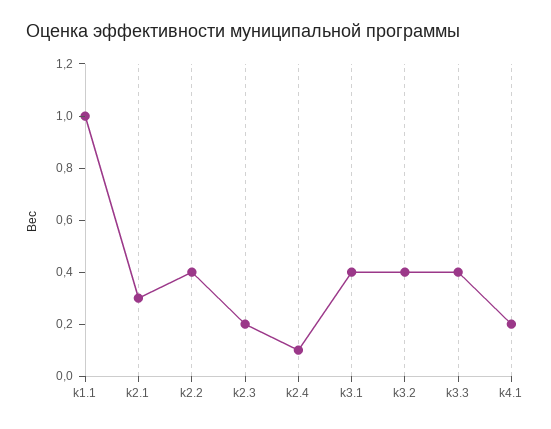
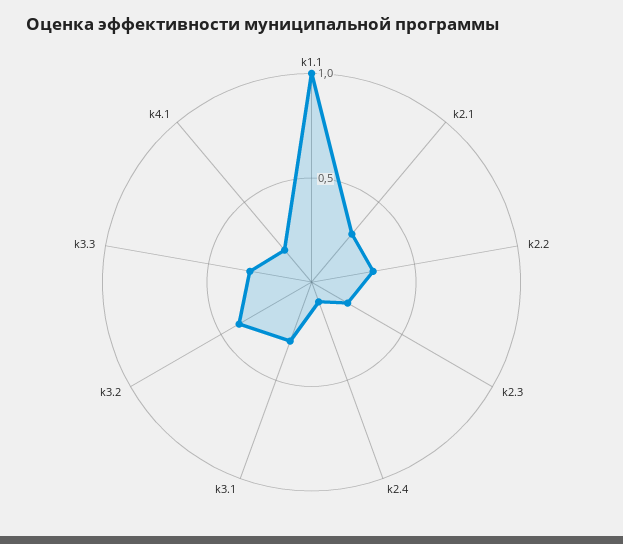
k2.2: 0.4 -> 0.3
k3.1: 0.4 -> 0.3
k3.3: 0.4 -> 0.3

